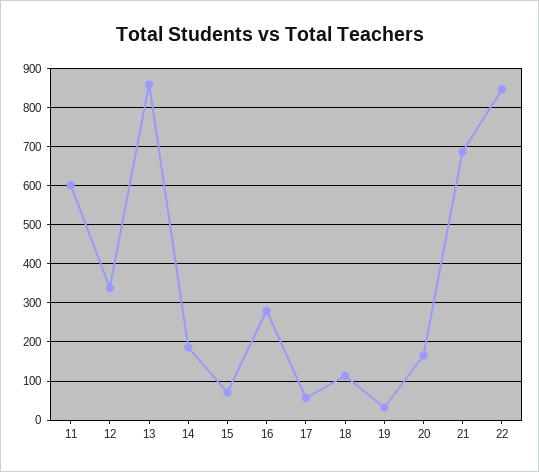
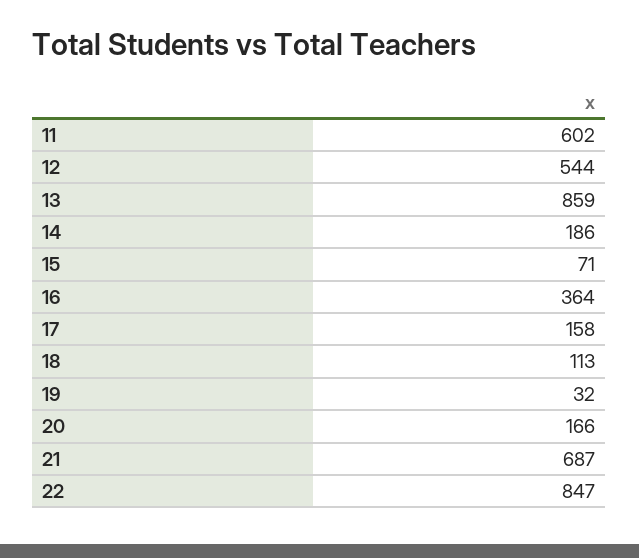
12: 340 -> 544
16: 280 -> 364
17: 60 -> 158

